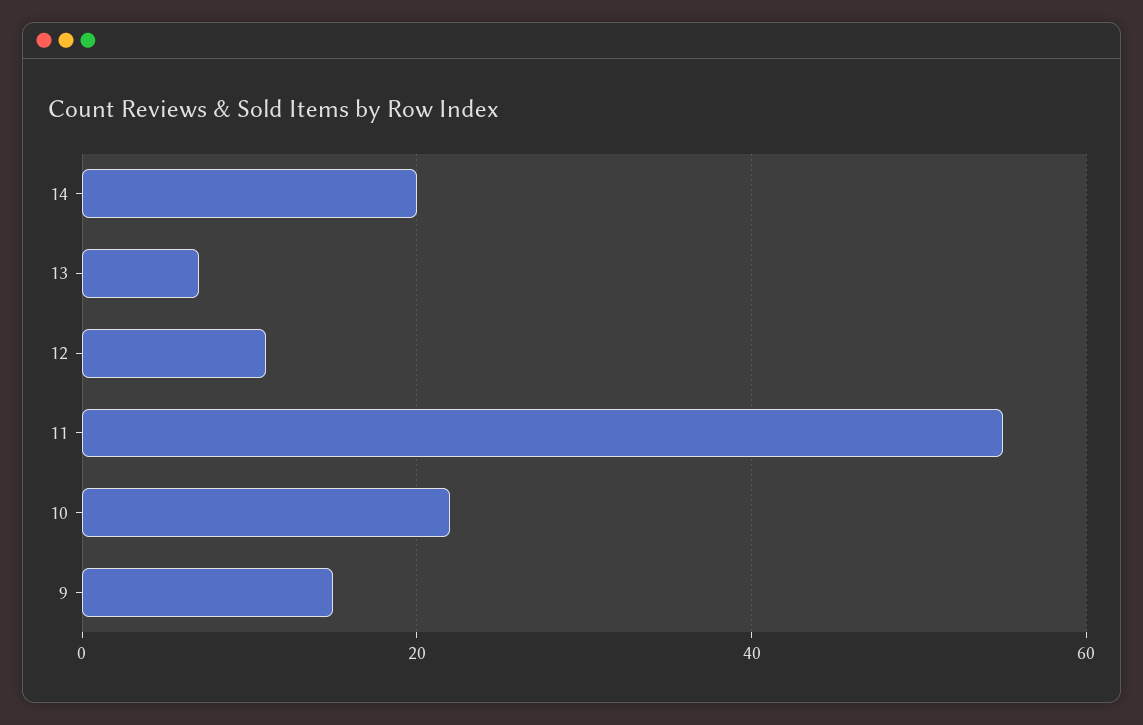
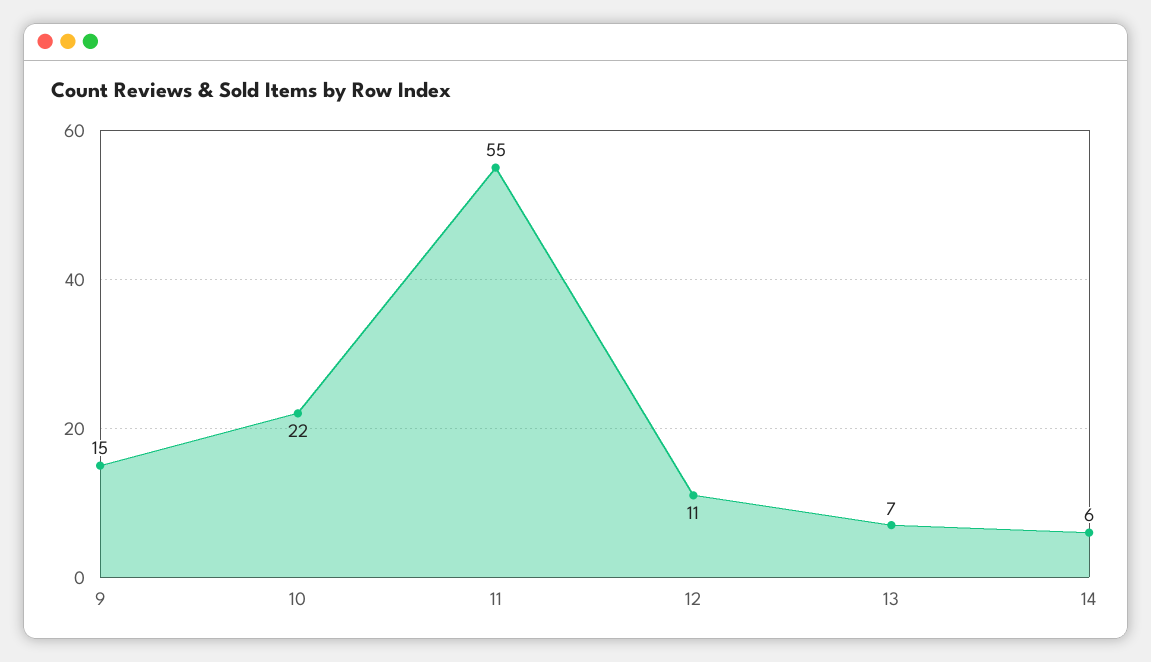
14: 20 -> 6

